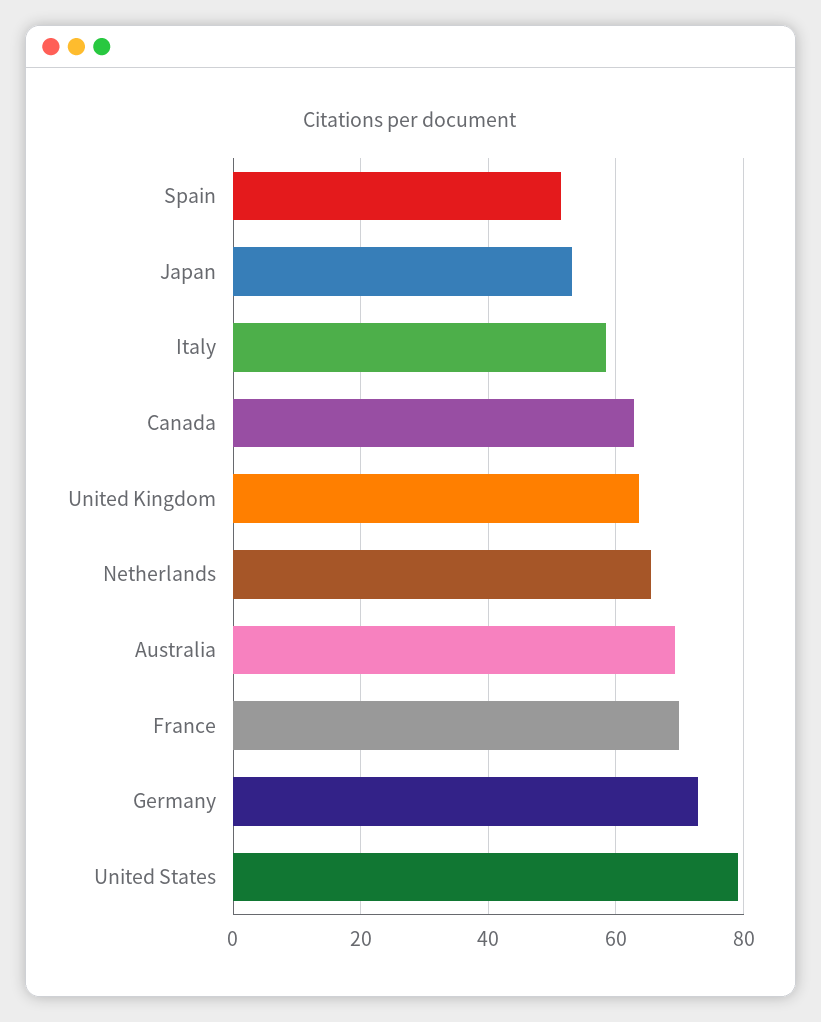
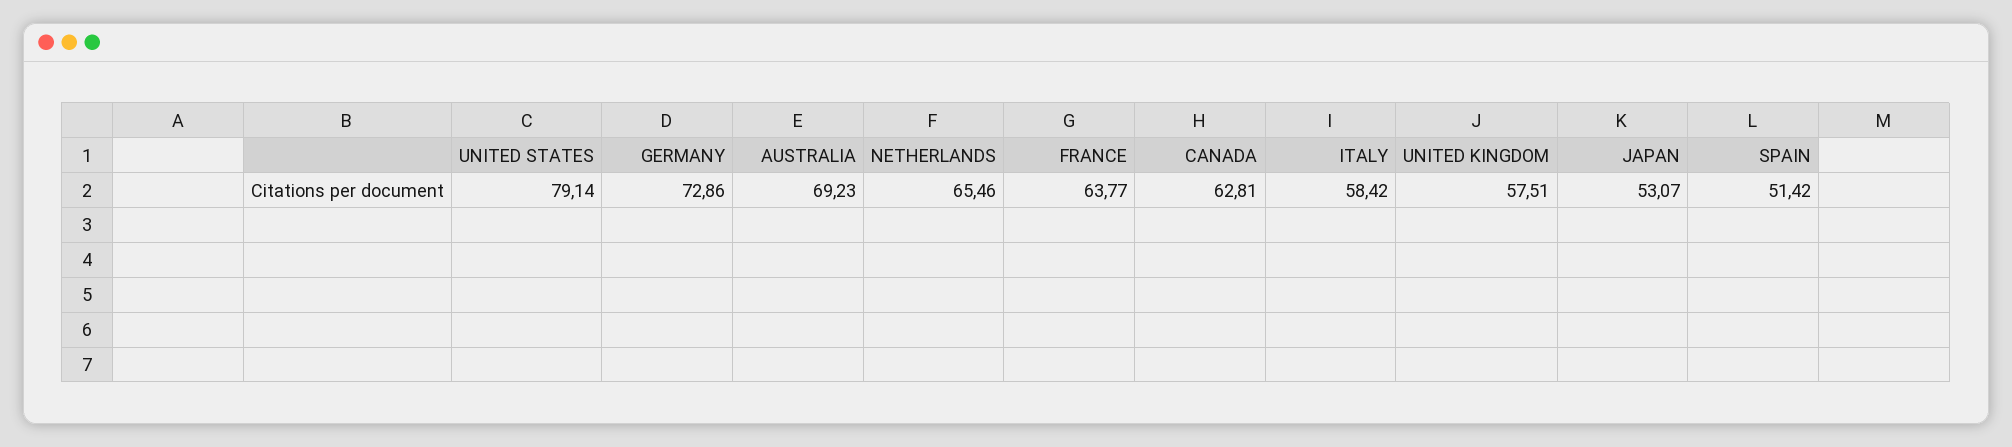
United Kingdom: 64 -> 57.51
France: 70 -> 63.77

